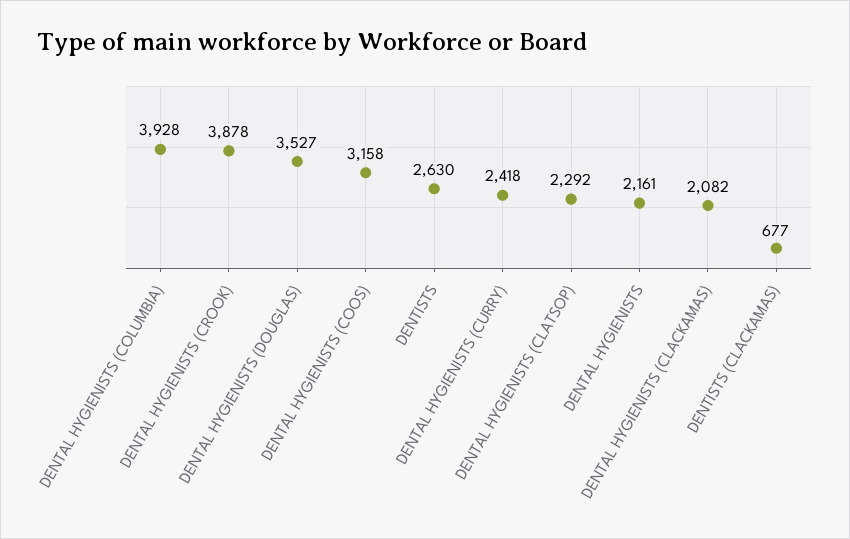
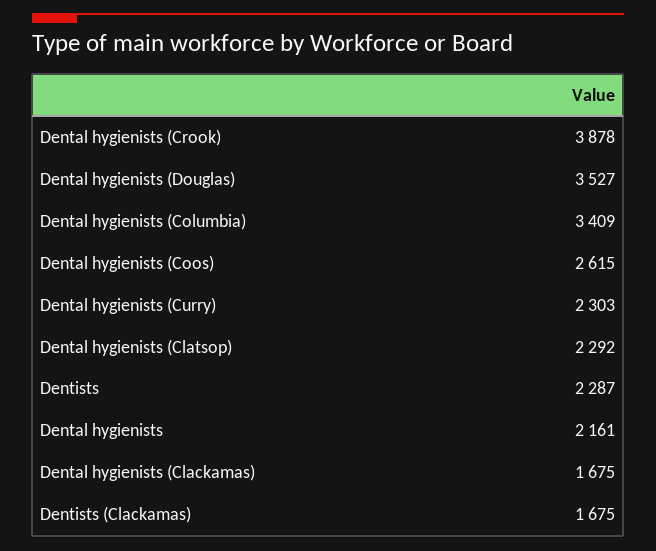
DENTAL HYGIENISTS (COLUMBIA): 3928 -> 3409
DENTAL HYGIENISTS (COOS): 3158 -> 2615
DENTISTS: 2630 -> 2287
DENTAL HYGIENISTS (CURRY): 2418 -> 2303
DENTAL HYGIENISTS (CLACKAMAS): 2082 -> 1675
DENTISTS (CLACKAMAS): 677 -> 1675

